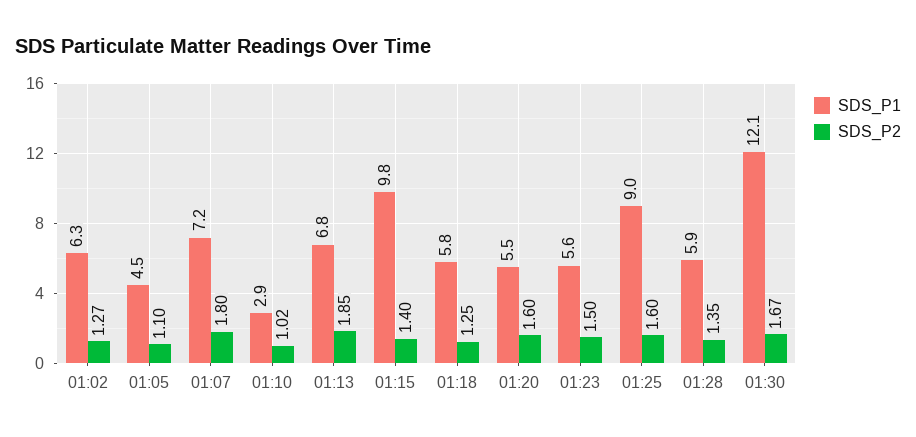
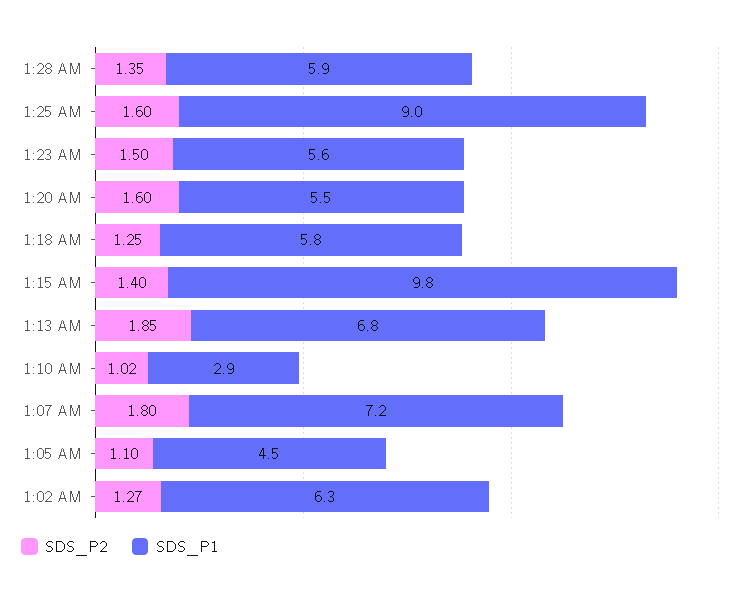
SDS_P1, 01:30: 12.1 -> none
SDS_P2, 01:30: 1.67 -> none

